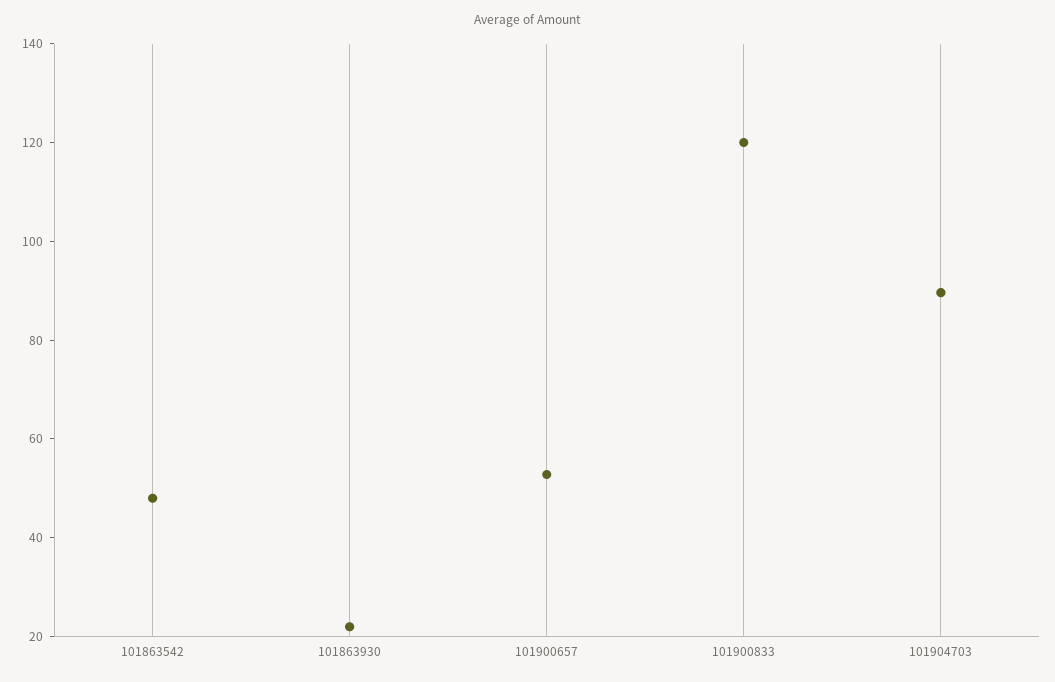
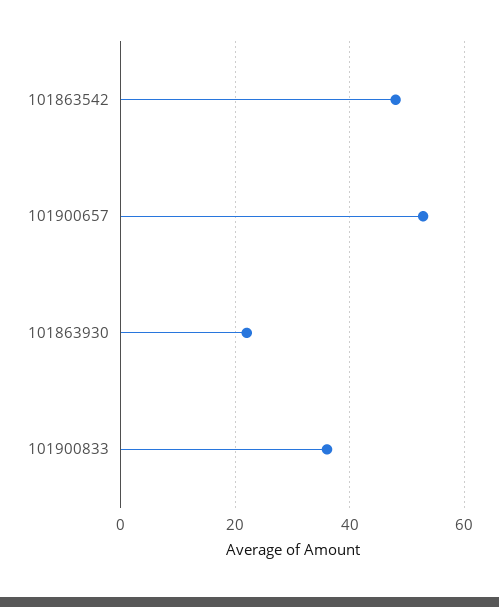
101900833: 120 -> 36
101904703: 90 -> none

